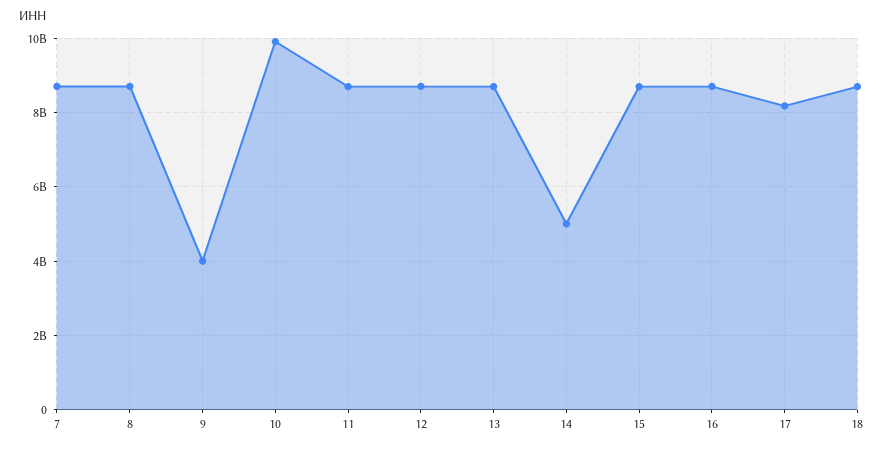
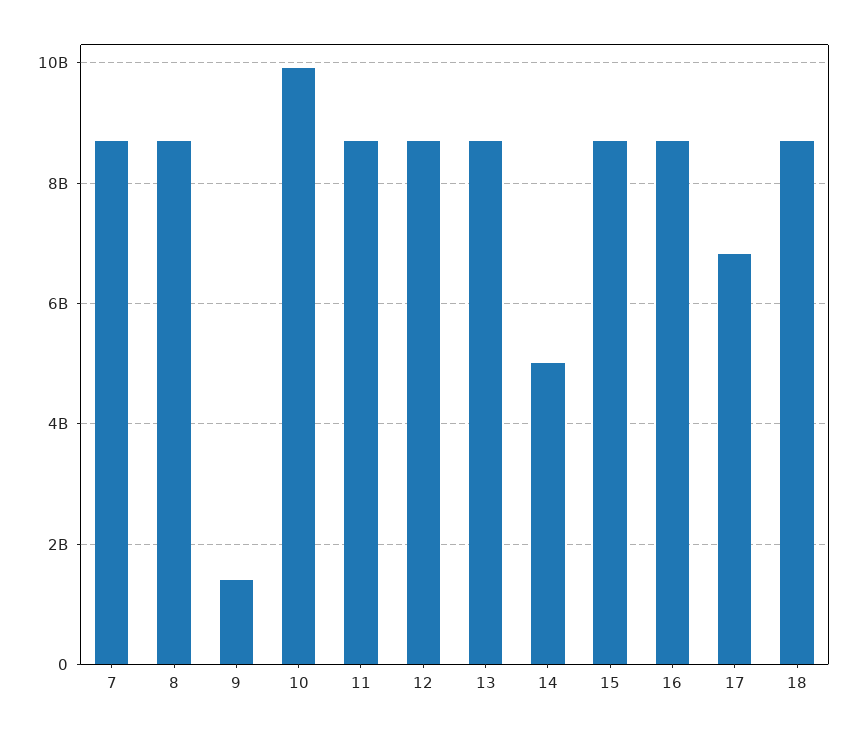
9: 4000000000 -> 1400000000
17: 8200000000 -> 6800000000

